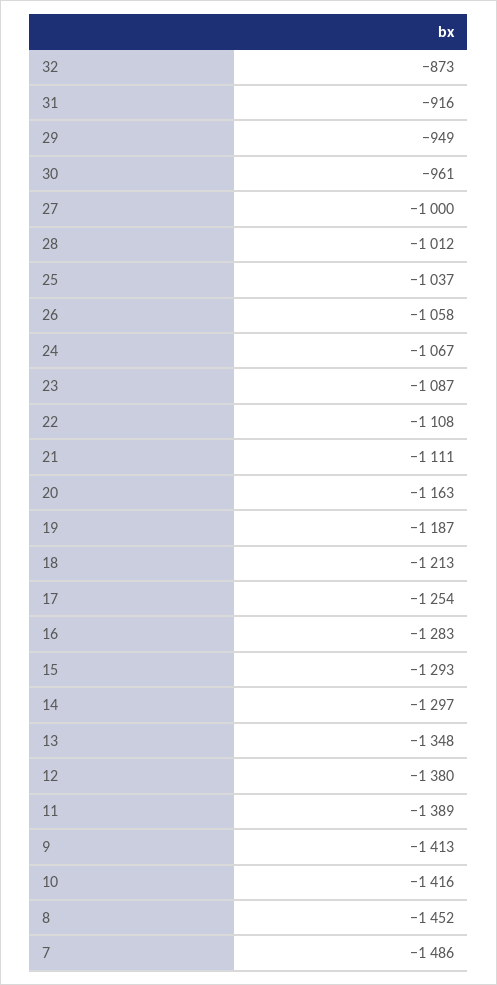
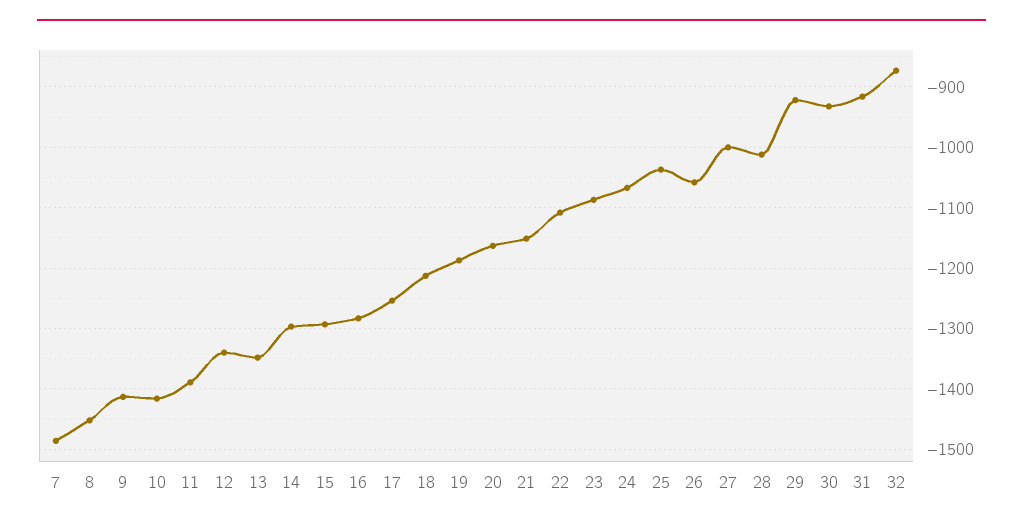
29: -949 -> -920
30: -961 -> -930
21: -1111 -> -1150
12: -1380 -> -1340

